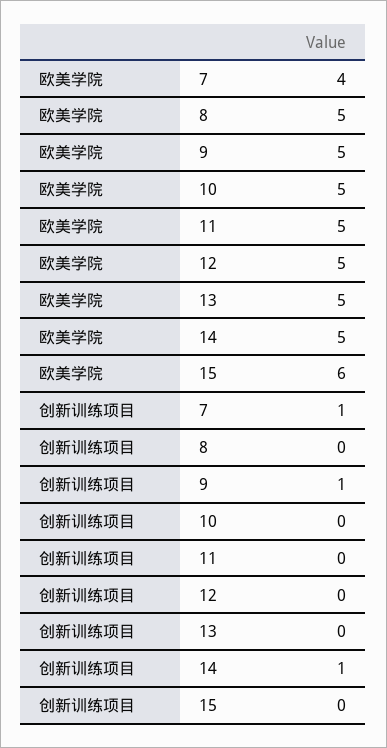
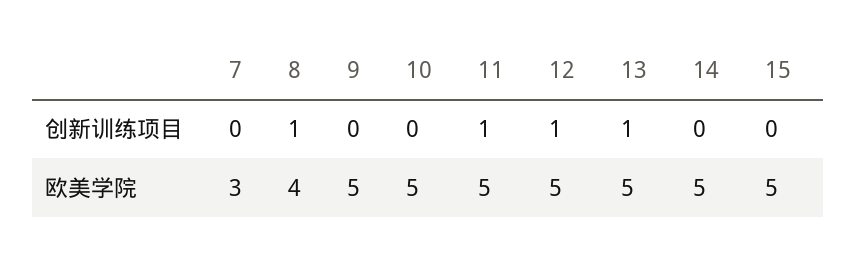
欧美学院, 7: 4 -> 3
欧美学院, 8: 5 -> 4
欧美学院, 15: 6 -> 5
创新训练项目, 7: 1 -> 0
创新训练项目, 8: 0 -> 1
创新训练项目, 9: 1 -> 0
创新训练项目, 11: 0 -> 1
创新训练项目, 12: 0 -> 1
创新训练项目, 13: 0 -> 1
创新训练项目, 14: 1 -> 0

